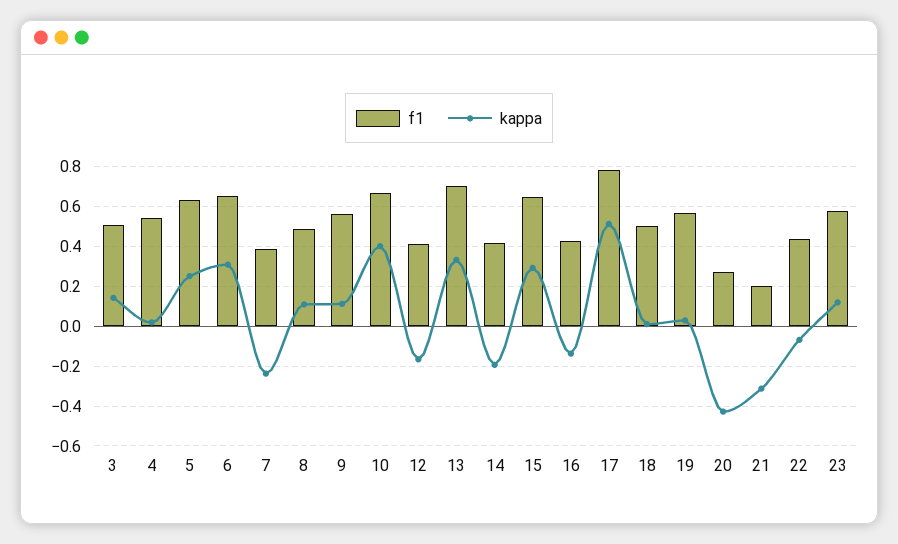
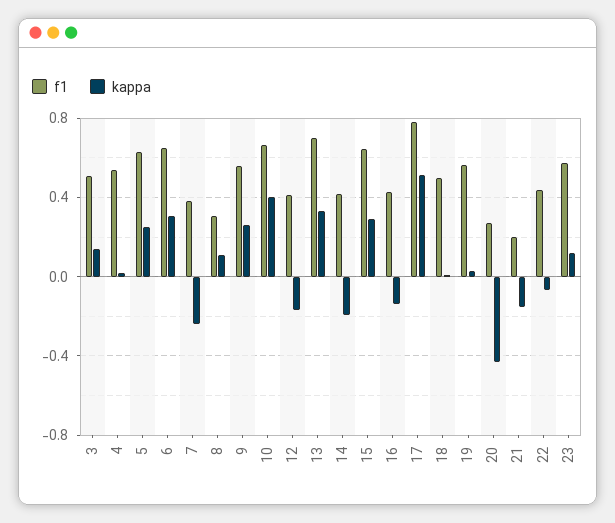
f1, 8: 0.5 -> 0.3
kappa, 9: 0.1 -> 0.25
kappa, 21: -0.3 -> -0.15

